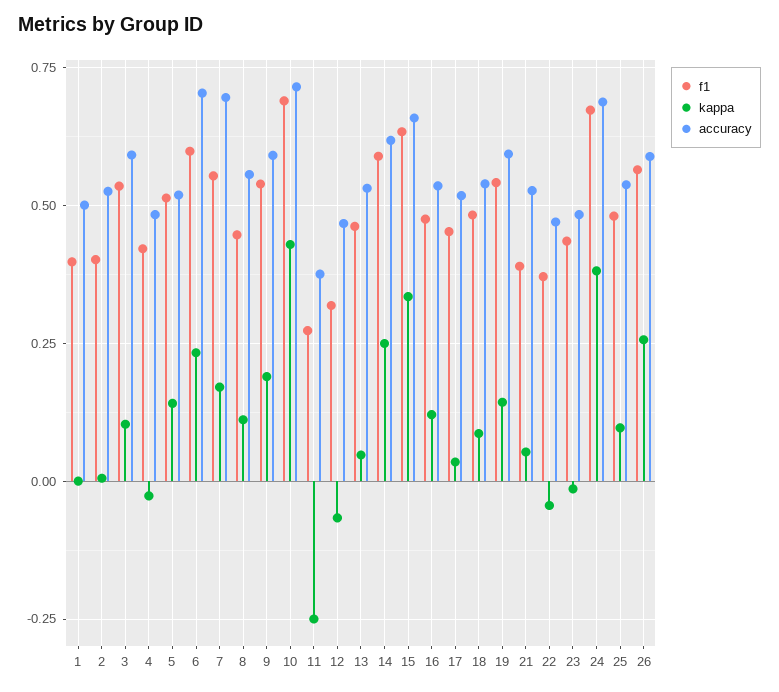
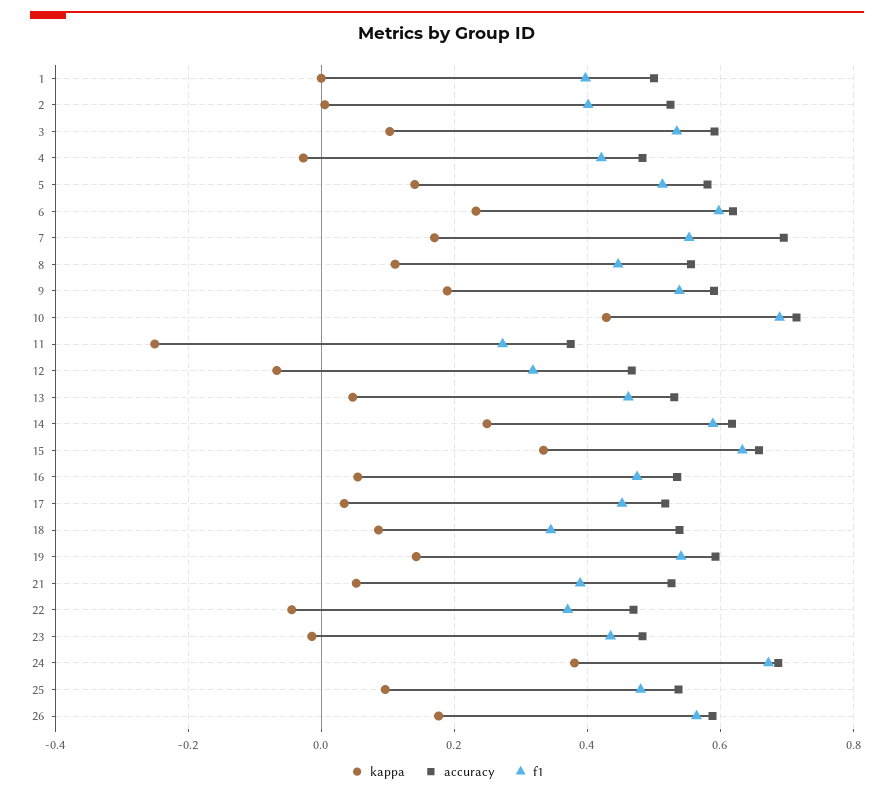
accuracy, 5: 0.525 -> 0.58
accuracy, 6: 0.7 -> 0.62
kappa, 16: 0.125 -> 0.06
f1, 18: 0.475 -> 0.34
kappa, 26: 0.25 -> 0.18

